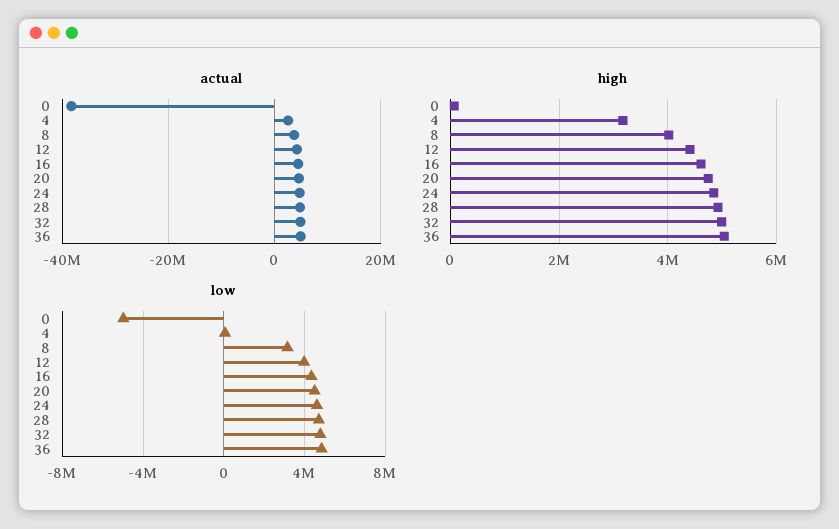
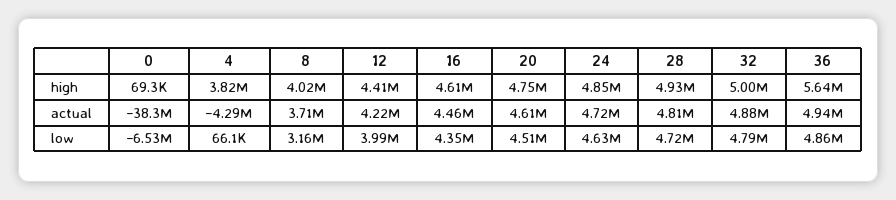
actual, 4: 2000000 -> -4290000
high, 4: 3200000 -> 3820000
high, 36: 5000000 -> 5640000
low, 0: -5000000 -> -6530000

